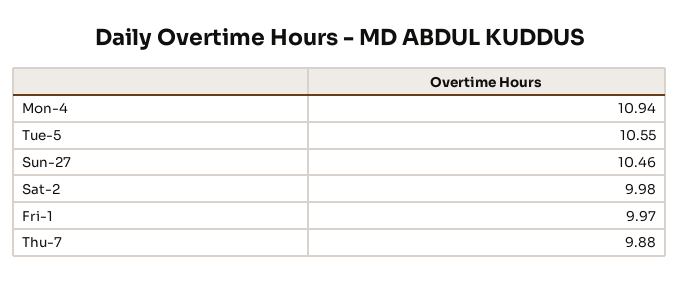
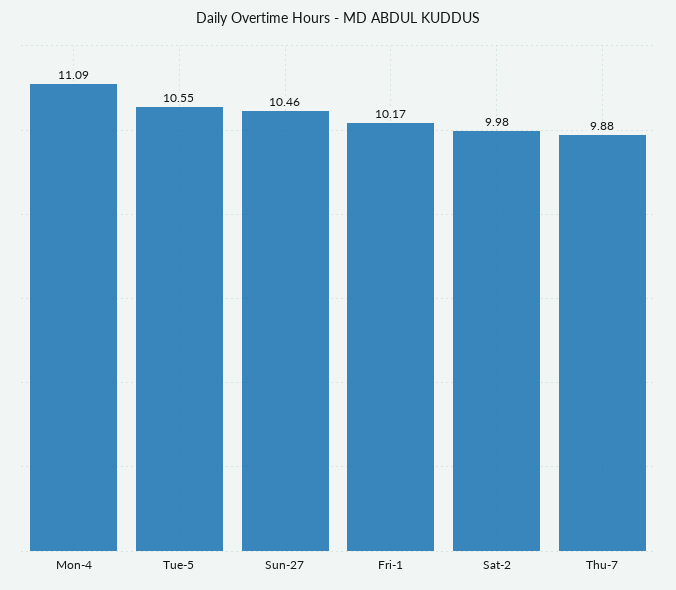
Mon-4: 10.94 -> 11.09
Fri-1: 9.97 -> 10.17

